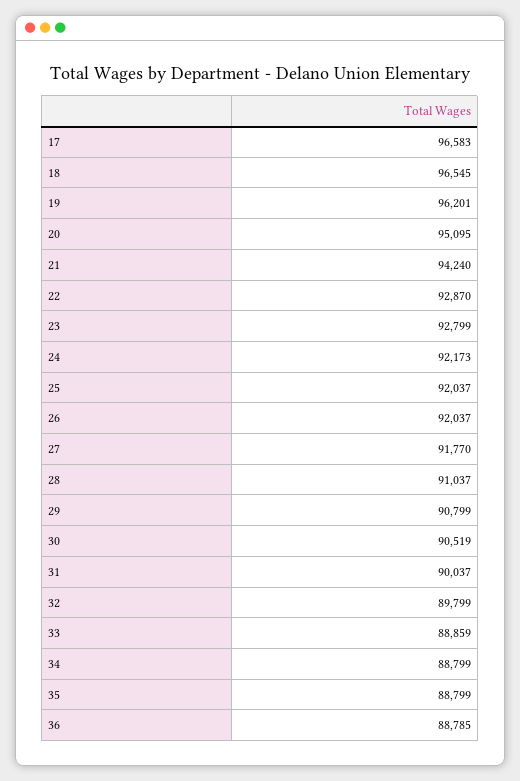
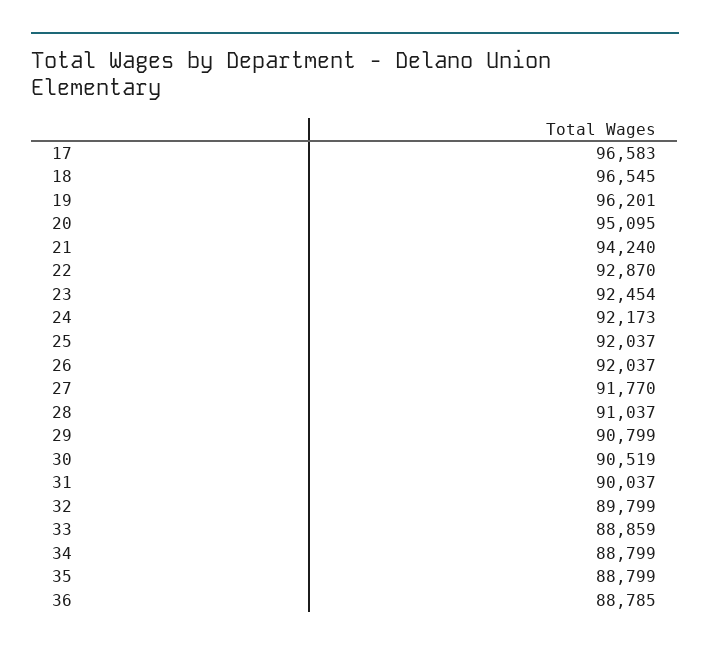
23: 92799 -> 92454

